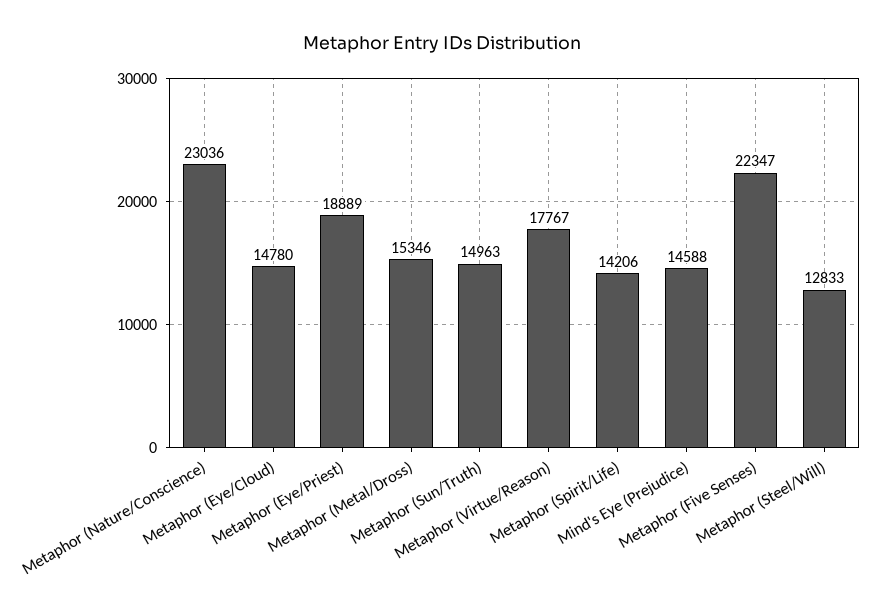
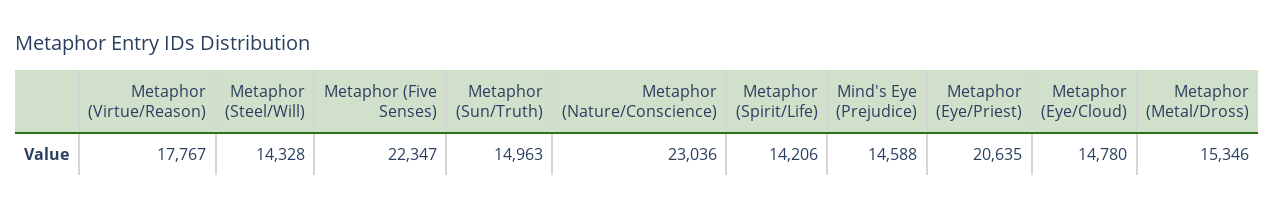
Metaphor (Eye/Priest): 18889 -> 20635
Metaphor (Steel/Will): 12833 -> 14328

